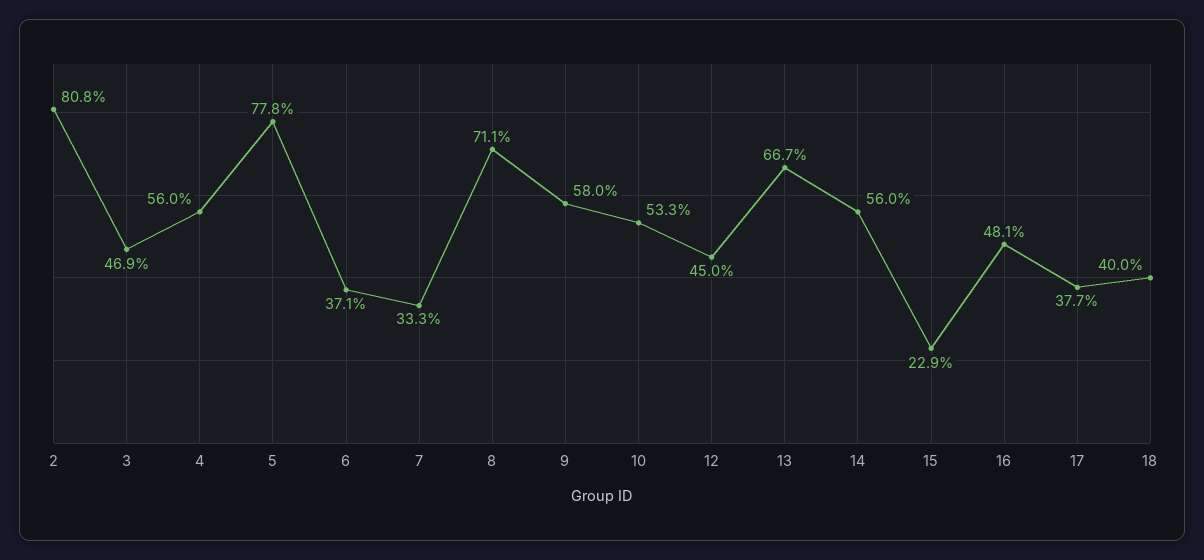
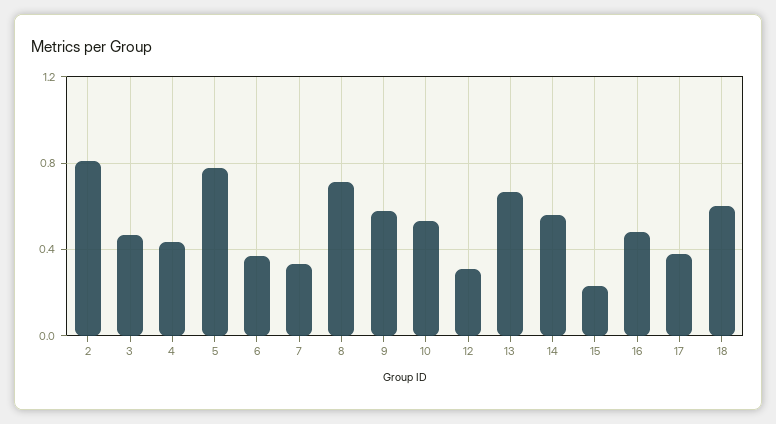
4: 0.56 -> 0.45
12: 0.45 -> 0.3
18: 0.4 -> 0.6

